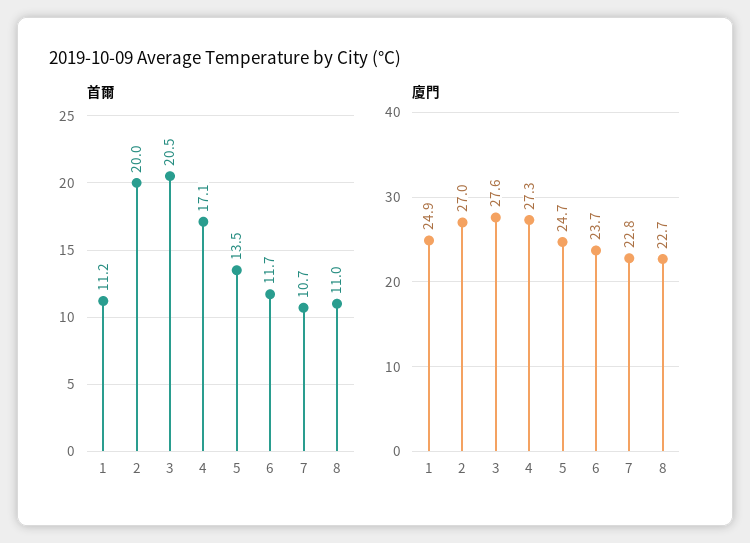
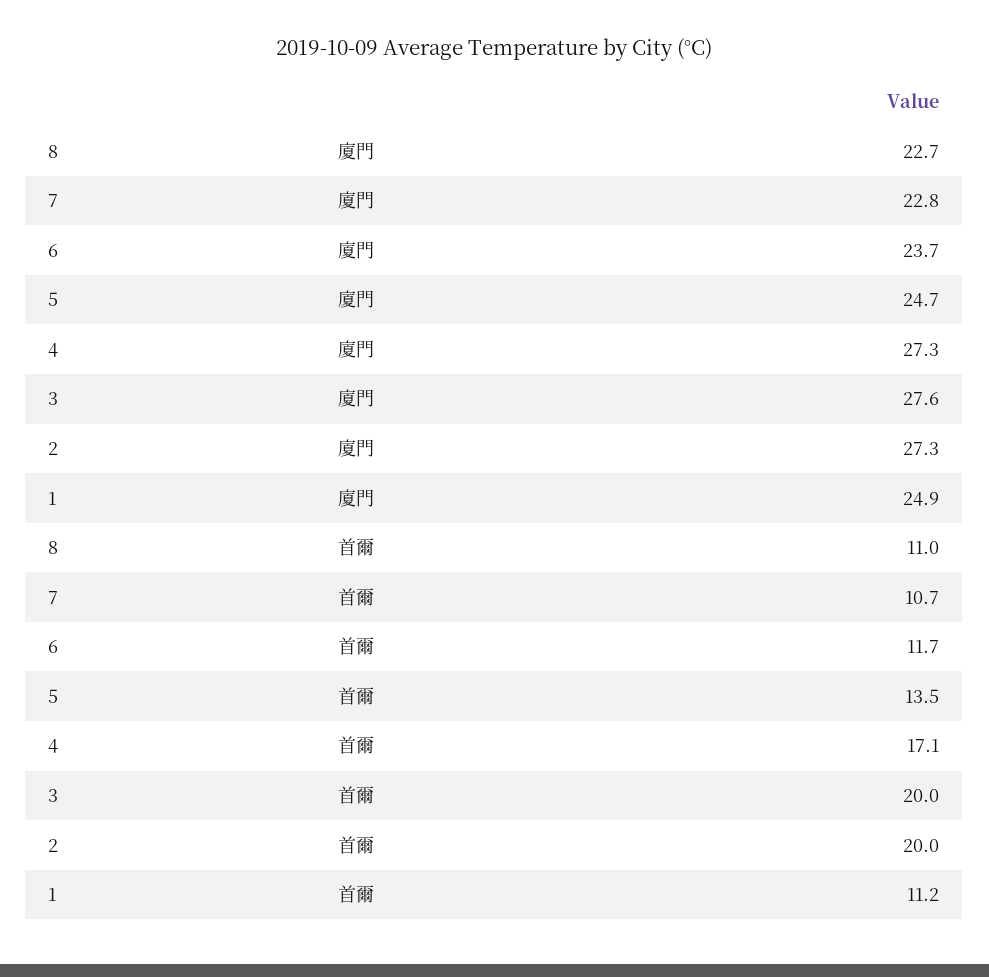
首爾, 3: 20.5 -> 20
廈門, 2: 27 -> 27.3

